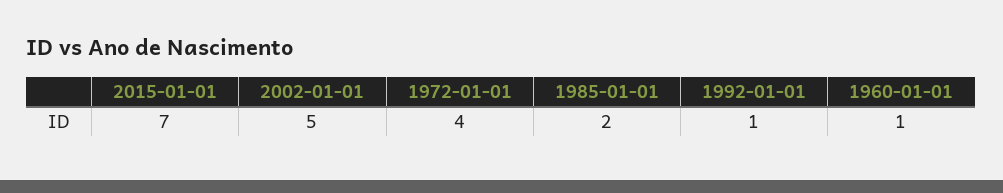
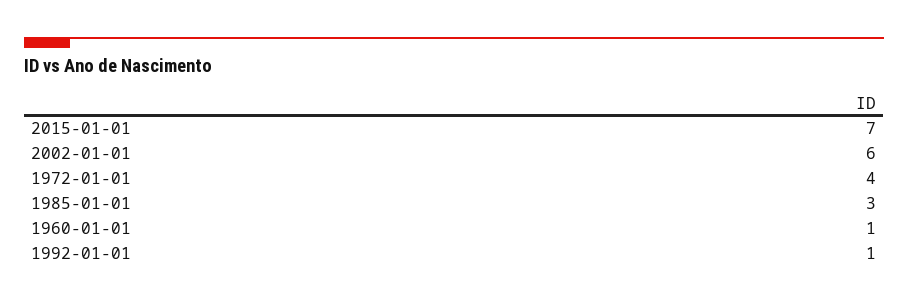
2002-01-01: 5 -> 6
1985-01-01: 2 -> 3

